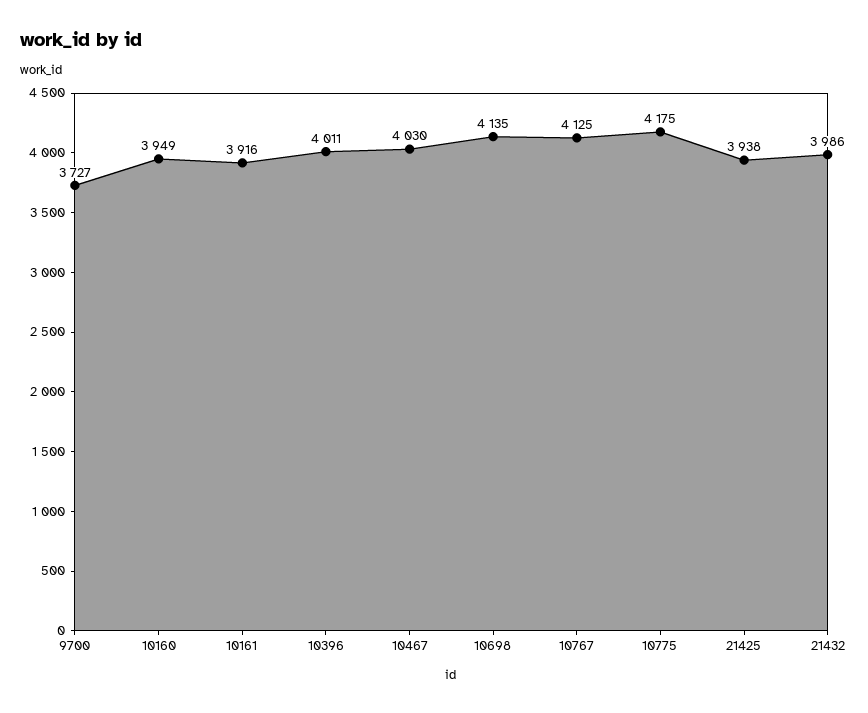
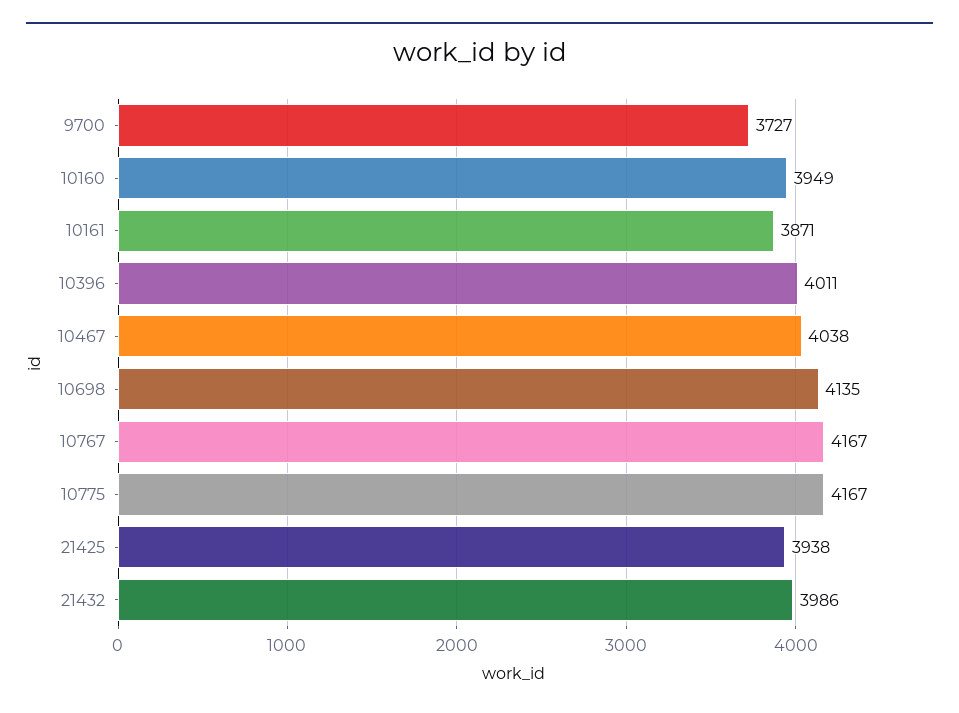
10161: 3916 -> 3871
10467: 4030 -> 4038
10767: 4125 -> 4167
10775: 4175 -> 4167

